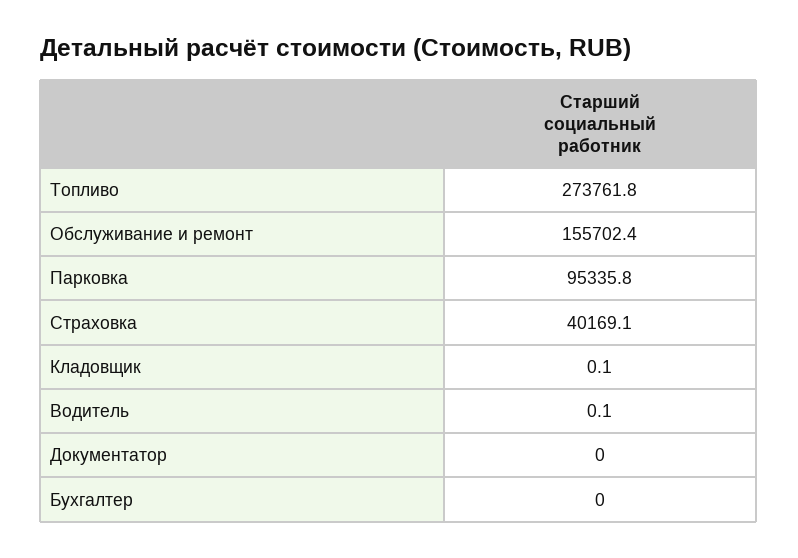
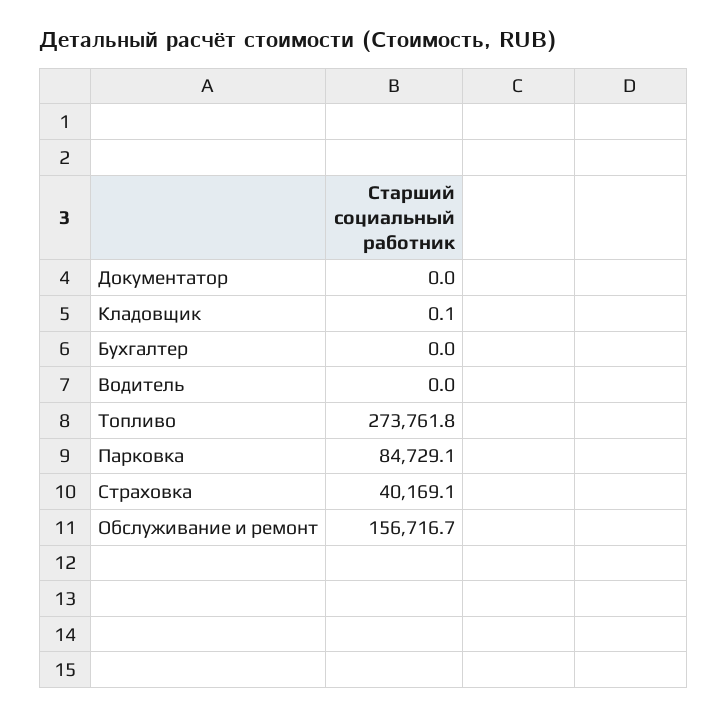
Обслуживание и ремонт: 155702.4 -> 156716.7
Парковка: 95335.8 -> 84729.1
Водитель: 0.1 -> 0

